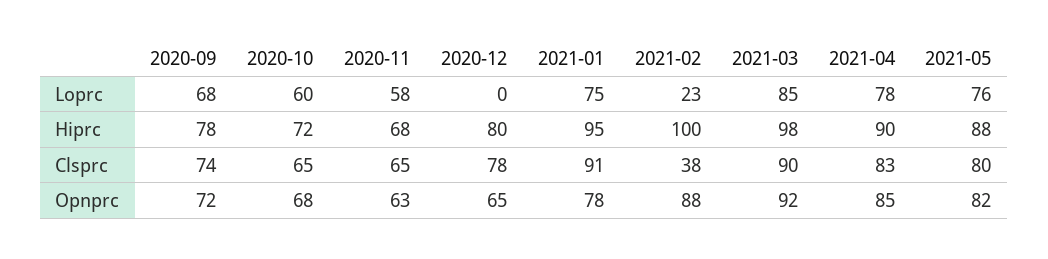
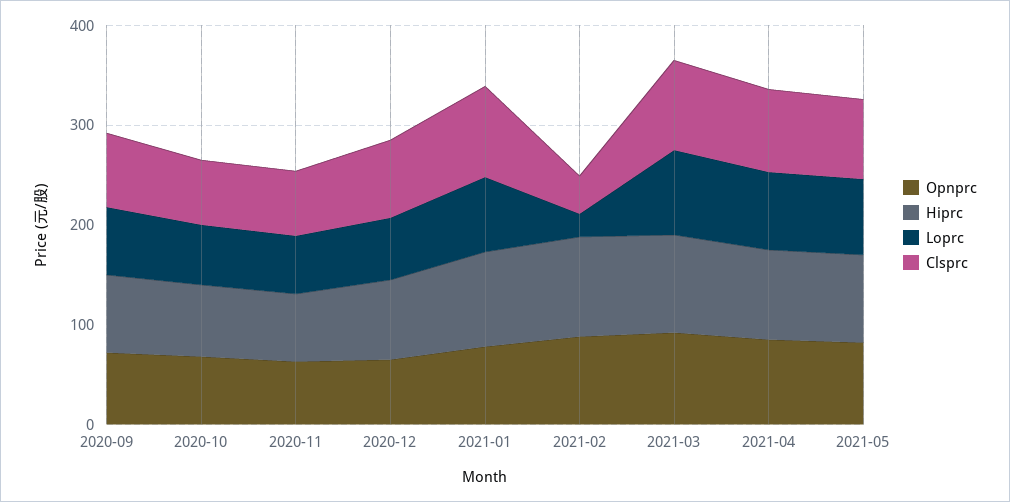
Loprc, 2020-12: 0 -> 60

